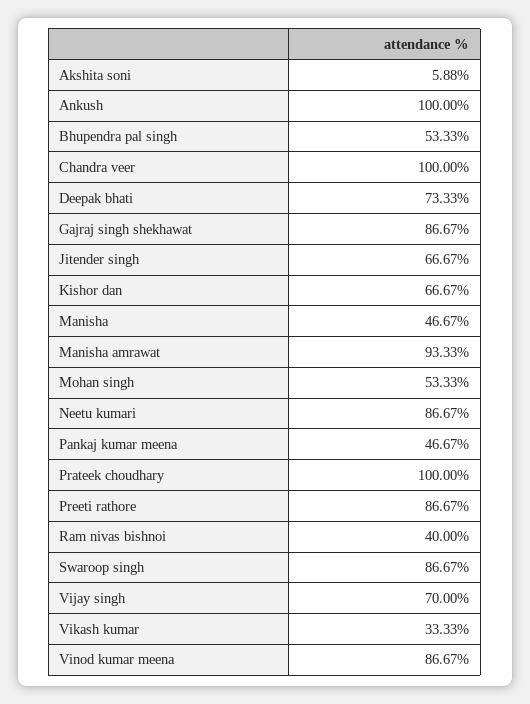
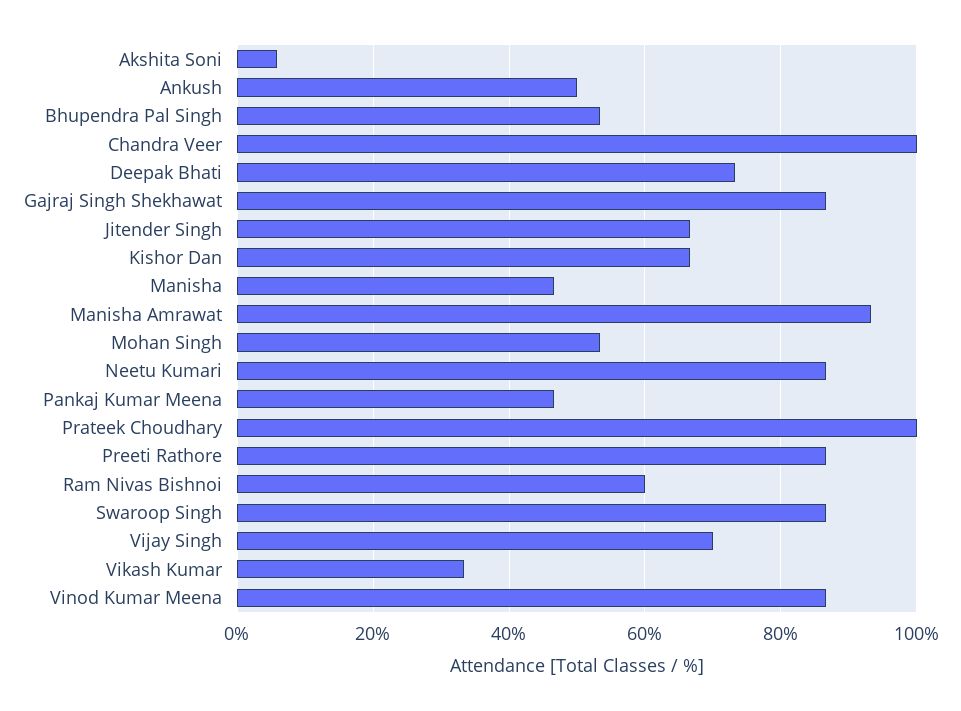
Ankush: 100 -> 50
Ram nivas bishnoi: 40 -> 60

